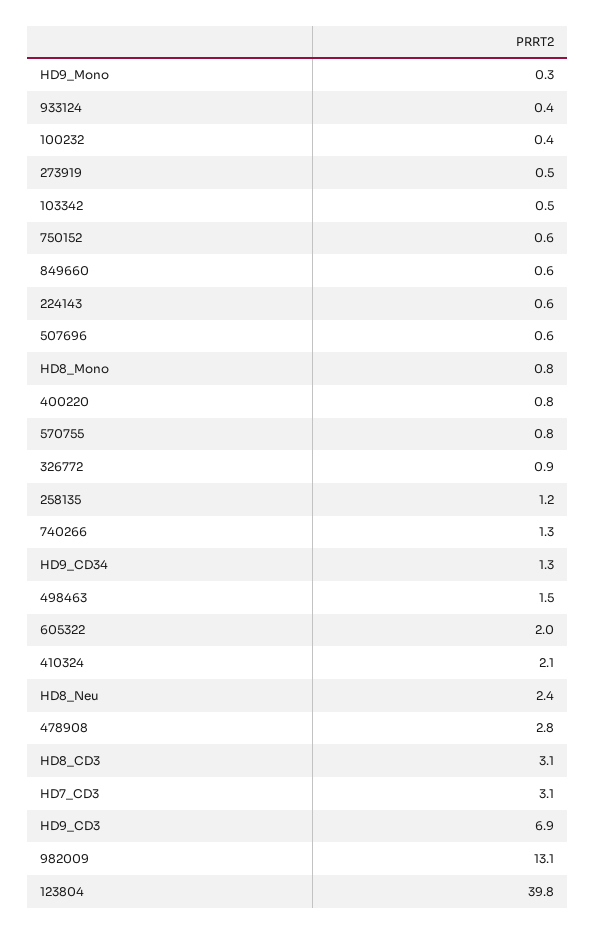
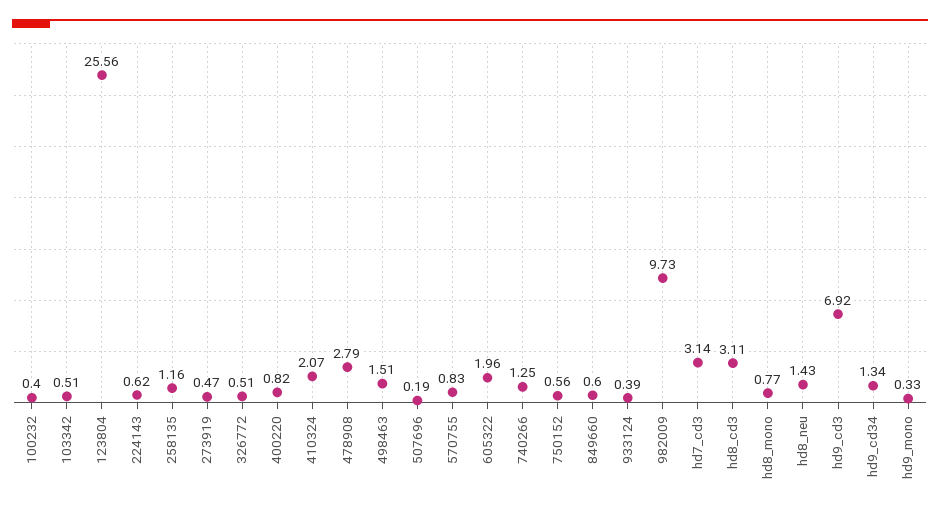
507696: 0.6 -> 0.19
326772: 0.9 -> 0.51
HD8_Neu: 2.4 -> 1.43
982009: 13.1 -> 9.73
123804: 39.8 -> 25.56

